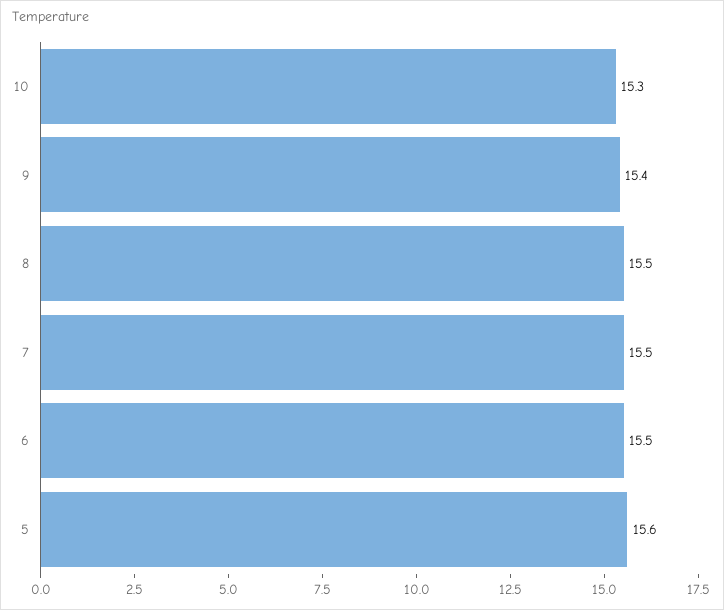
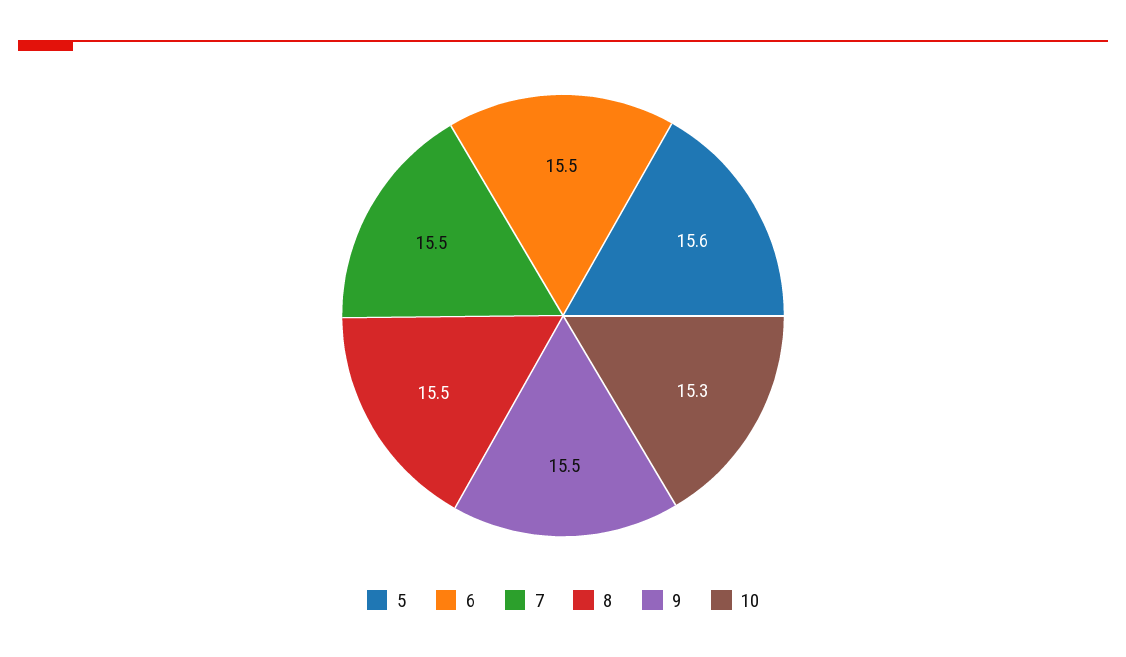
9: 15.4 -> 15.5

